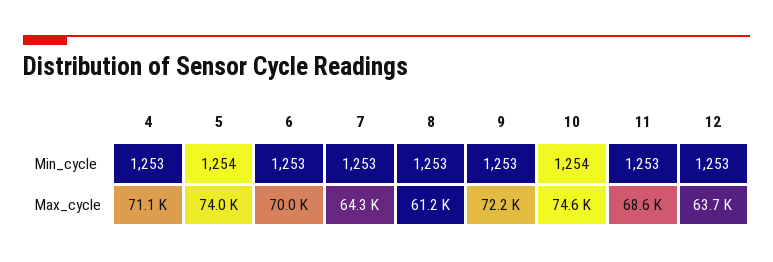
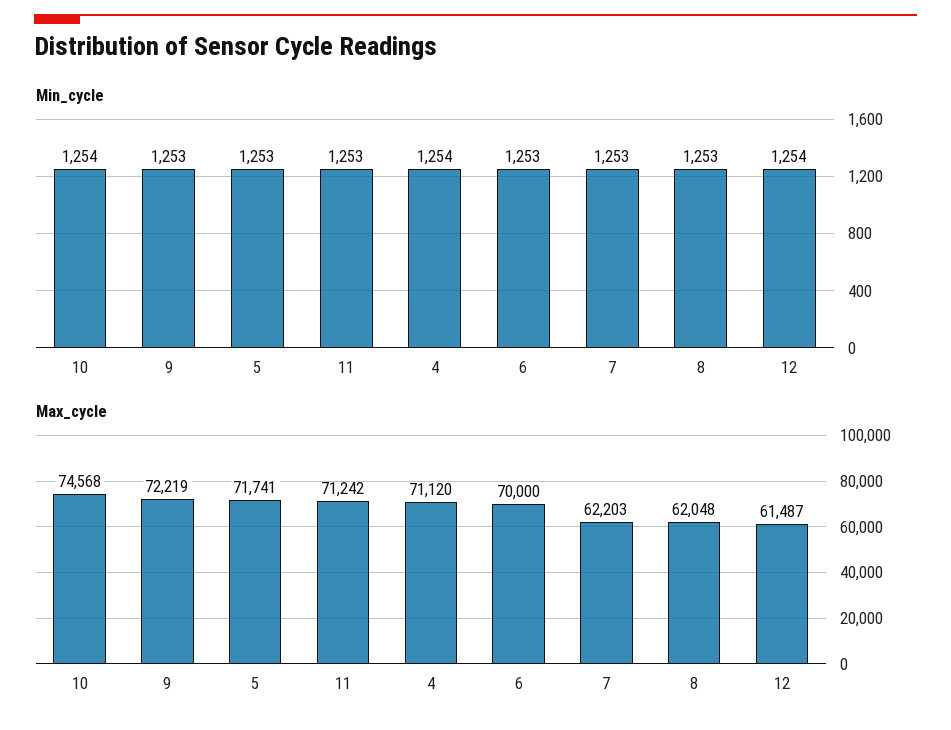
Min_cycle, 4: 1253 -> 1254
Min_cycle, 5: 1254 -> 1253
Min_cycle, 12: 1253 -> 1254
Max_cycle, 5: 74000 -> 71741
Max_cycle, 7: 64300 -> 62203
Max_cycle, 8: 61200 -> 62048
Max_cycle, 11: 68600 -> 71242
Max_cycle, 12: 63700 -> 61487

